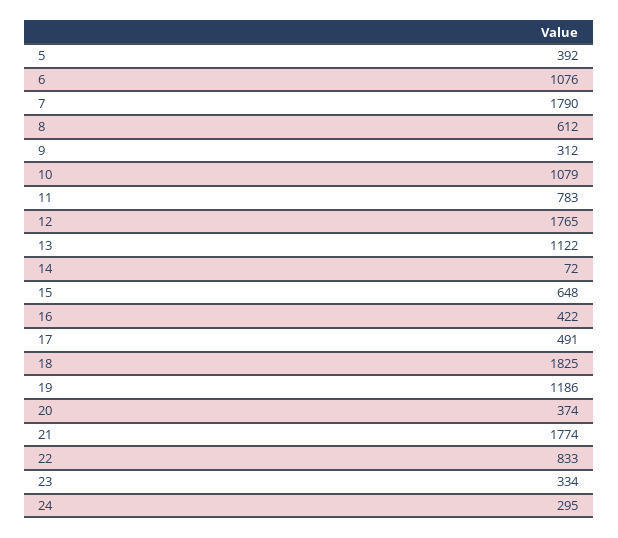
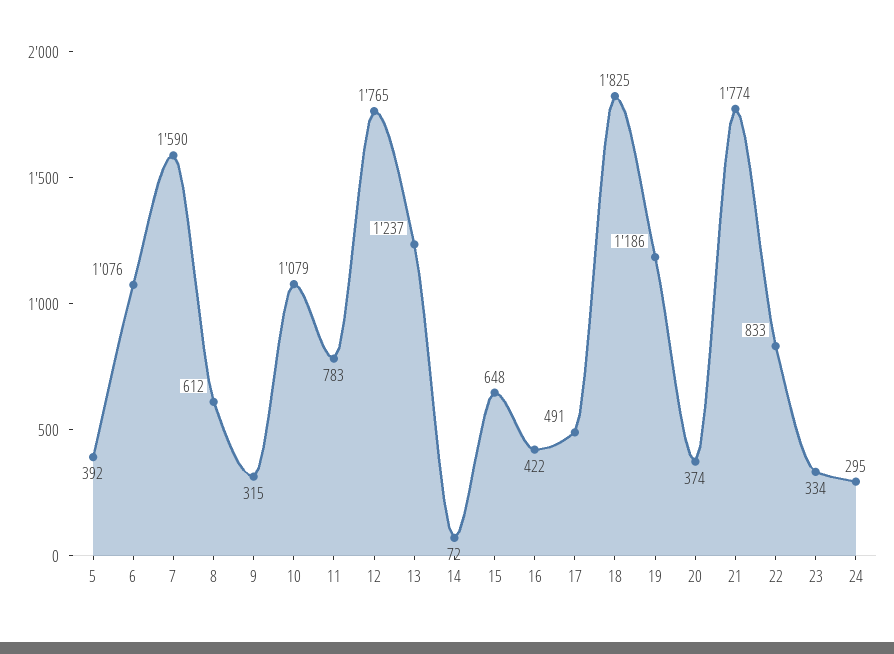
7: 1790 -> 1590
9: 312 -> 315
13: 1122 -> 1237

